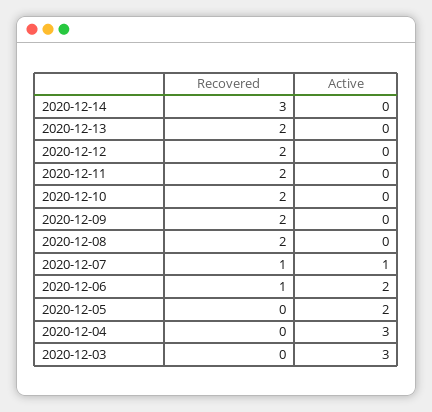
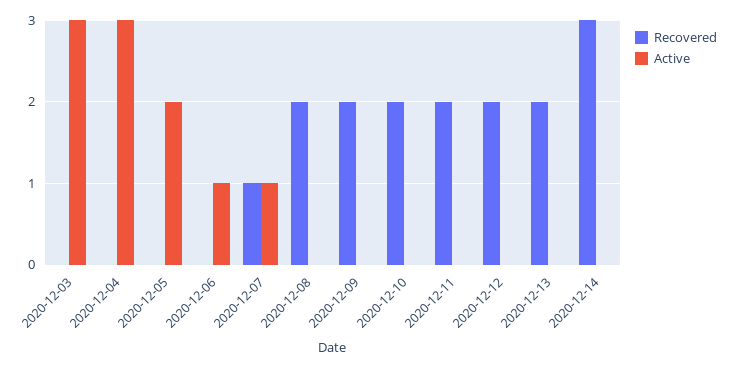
Recovered, 2020-12-06: 1 -> 0
Active, 2020-12-06: 2 -> 1

